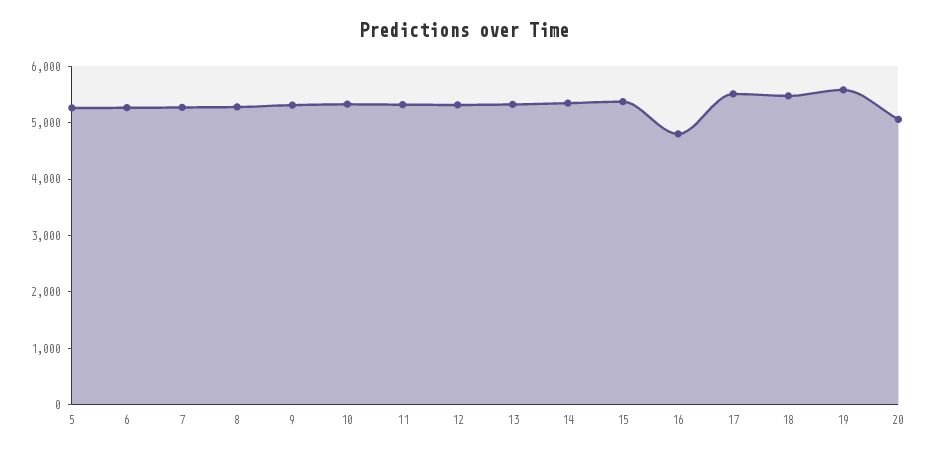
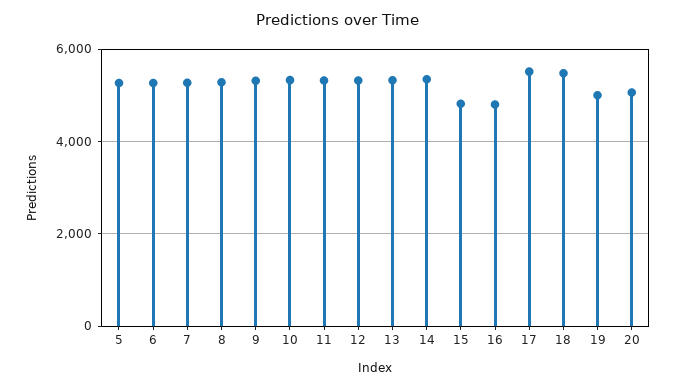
15: 5400 -> 4800
19: 5600 -> 5000

